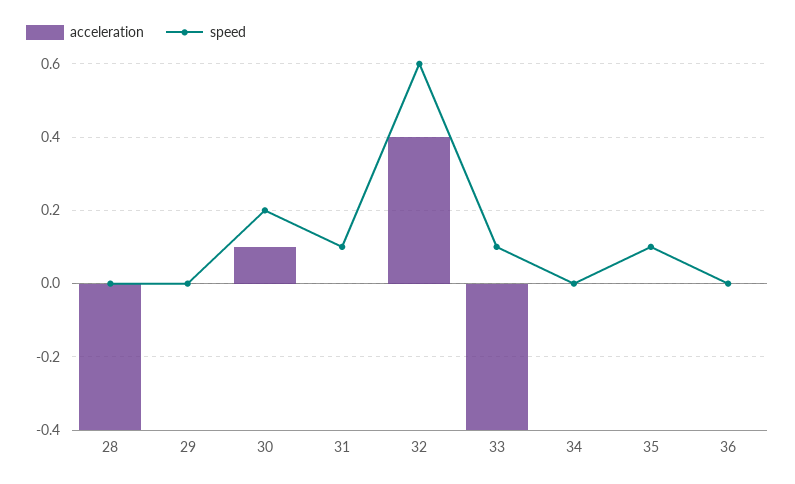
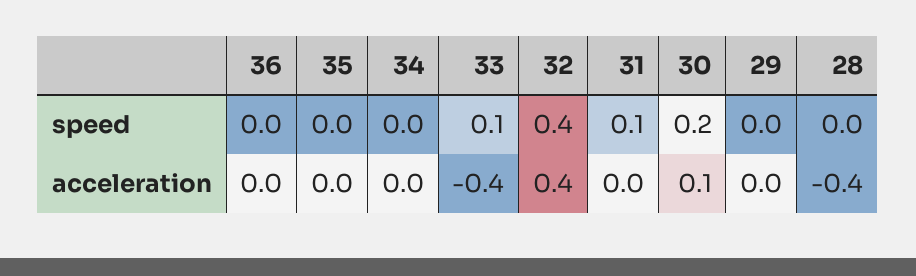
speed, 32: 0.6 -> 0.4
speed, 35: 0.1 -> 0

